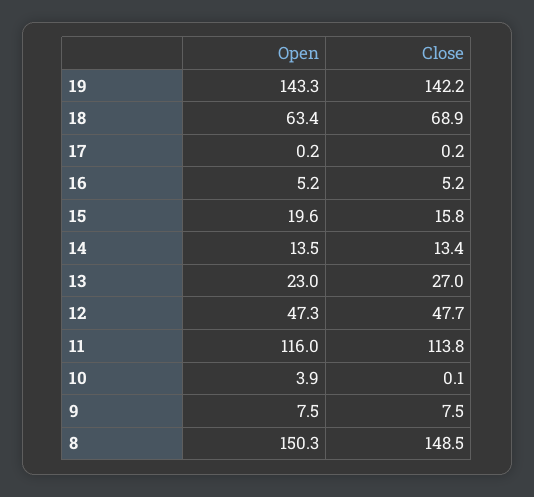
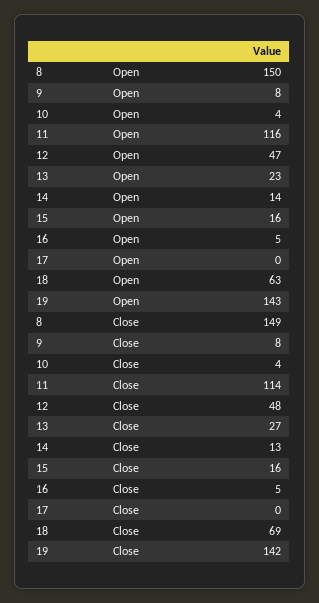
Open, 15: 19.6 -> 16
Close, 10: 0.1 -> 4

